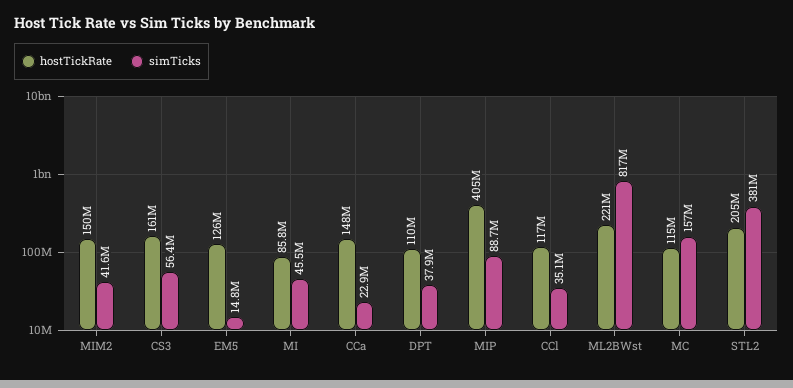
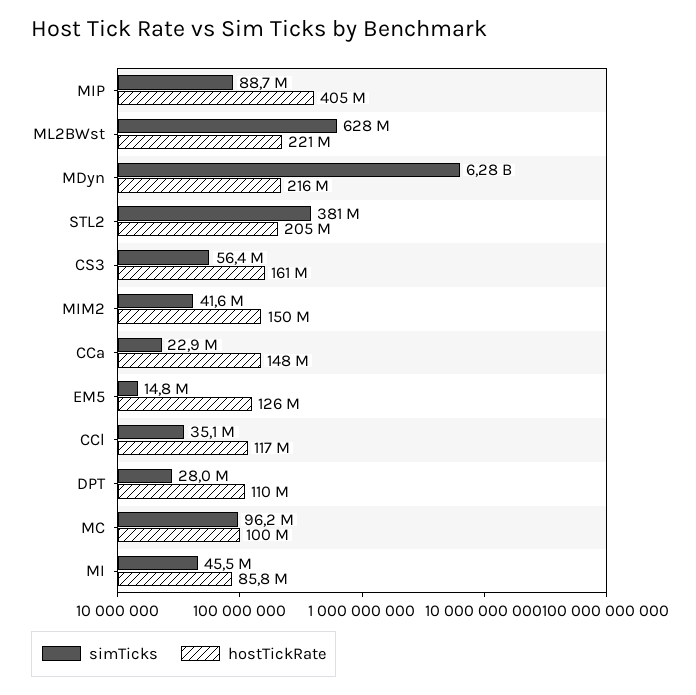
simTicks, DPT: 37900000 -> 28000000
simTicks, ML2BWst: 817000000 -> 628000000
hostTickRate, MC: 115000000 -> 100000000
simTicks, MC: 157000000 -> 96200000
simTicks, MDyn: none -> 6280000000
hostTickRate, MDyn: none -> 216000000

